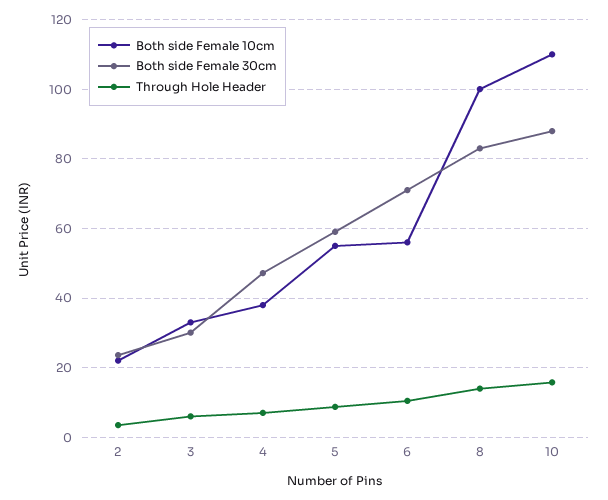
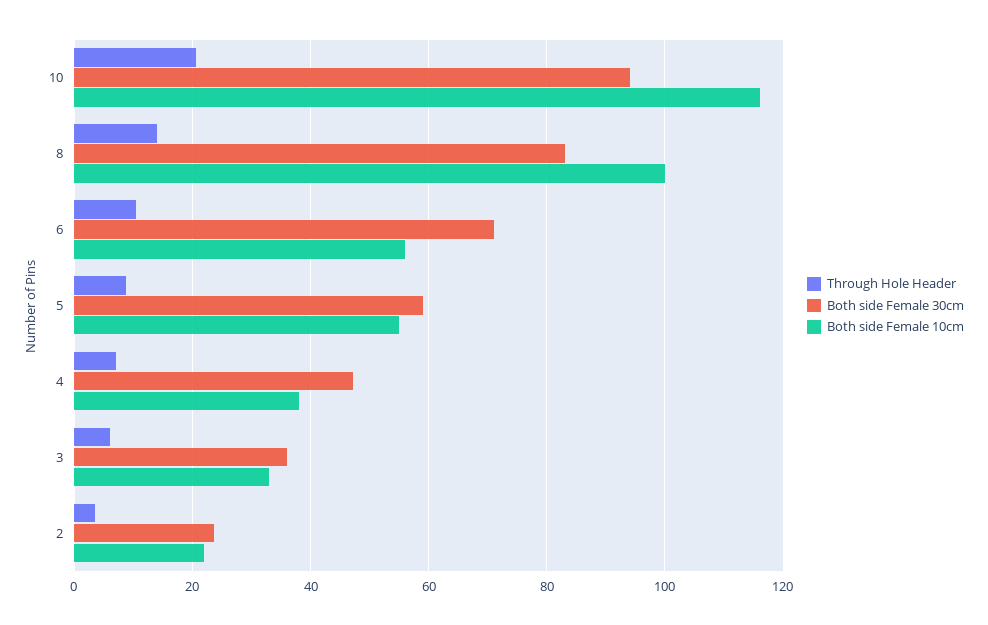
Both side Female 30cm, 3: 30 -> 36
Both side Female 10cm, 10: 110 -> 116
Both side Female 30cm, 10: 88 -> 94
Through Hole Header, 10: 16 -> 20

